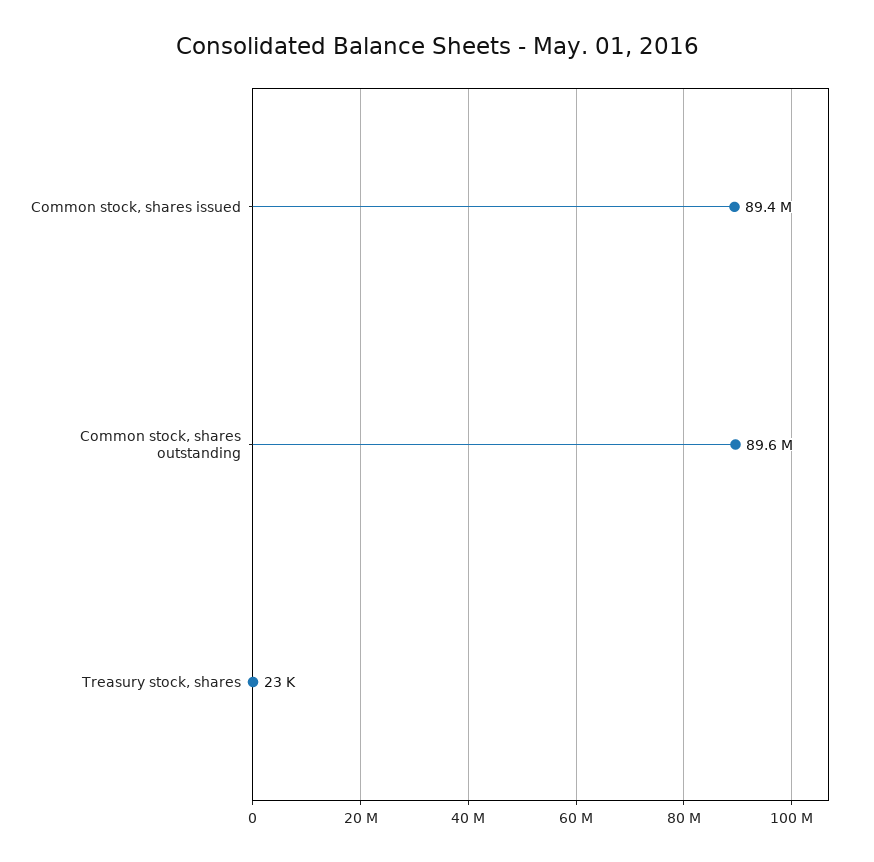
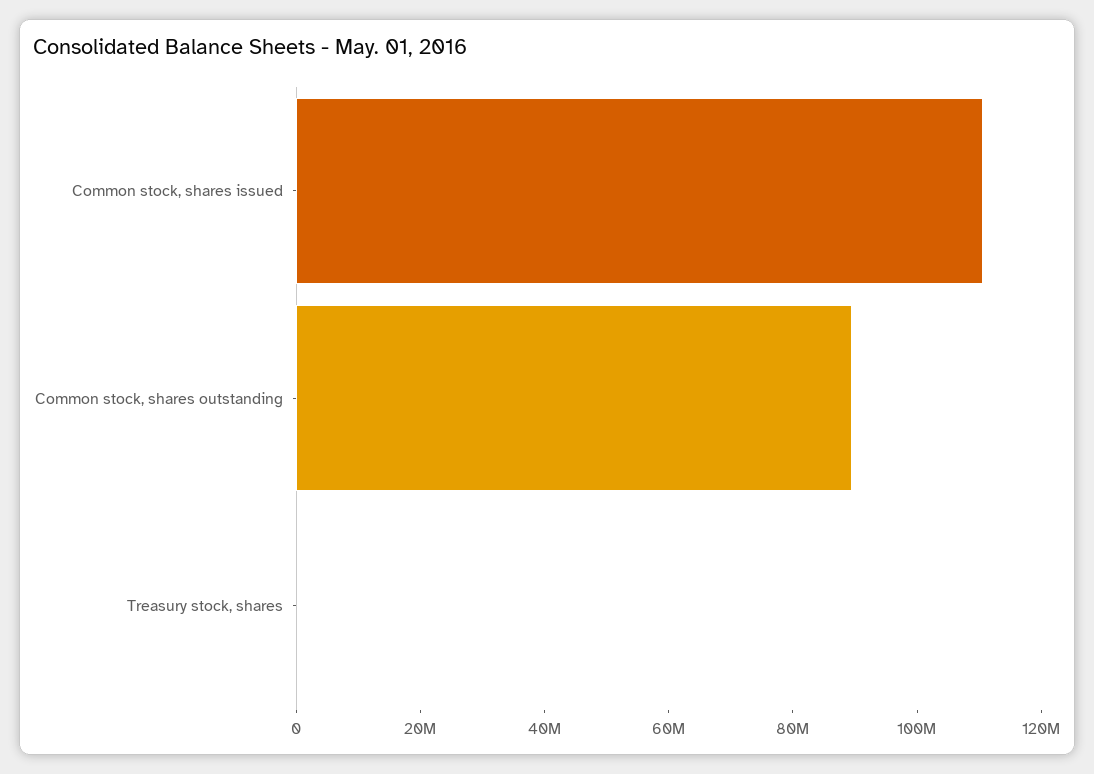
Common stock, shares issued: 89400000 -> 110000000

